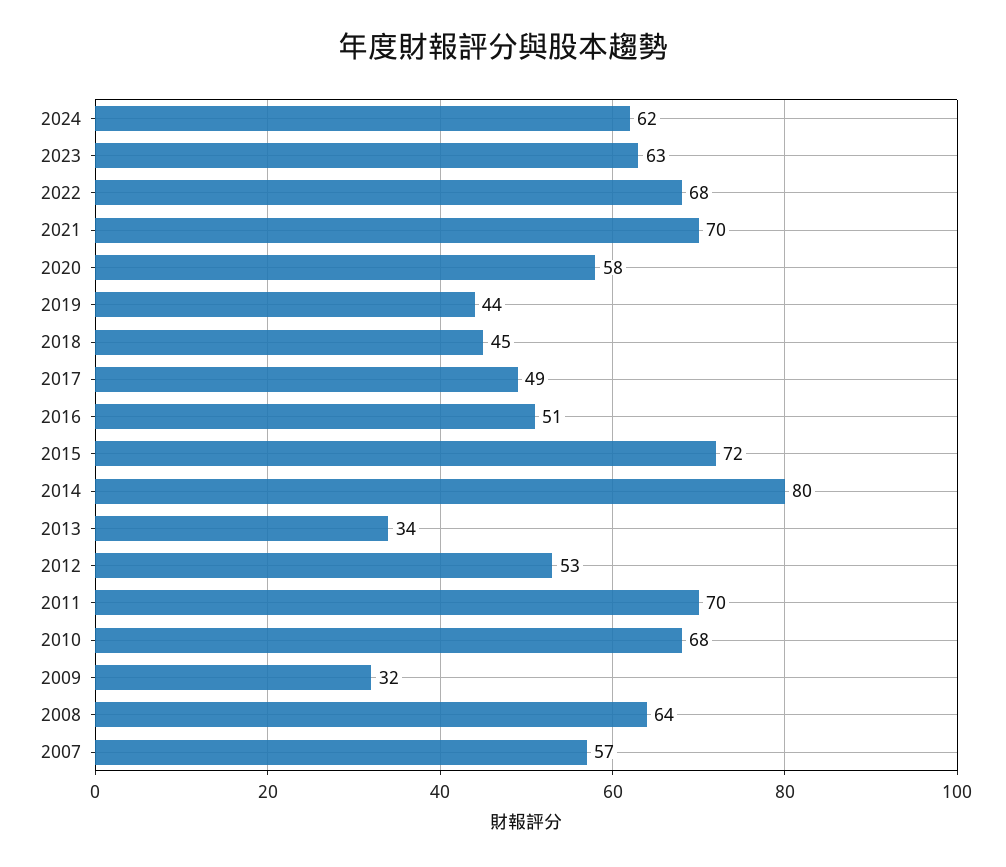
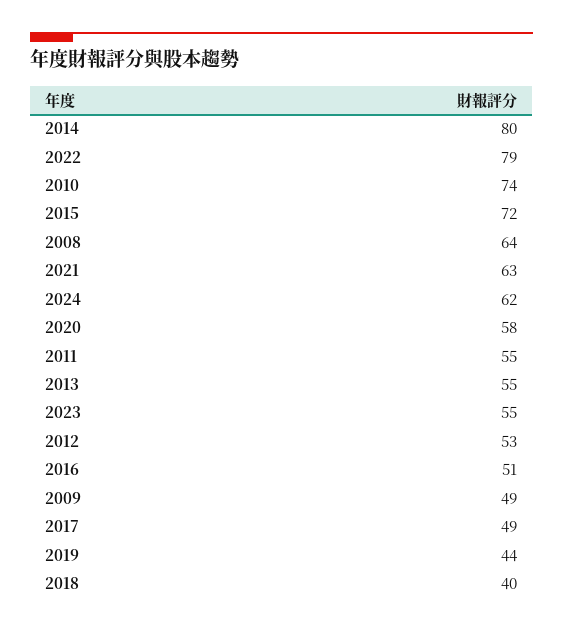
2023: 63 -> 55
2022: 68 -> 79
2021: 70 -> 63
2018: 45 -> 40
2013: 34 -> 55
2011: 70 -> 55
2010: 68 -> 74
2009: 32 -> 49
2007: 57 -> none

